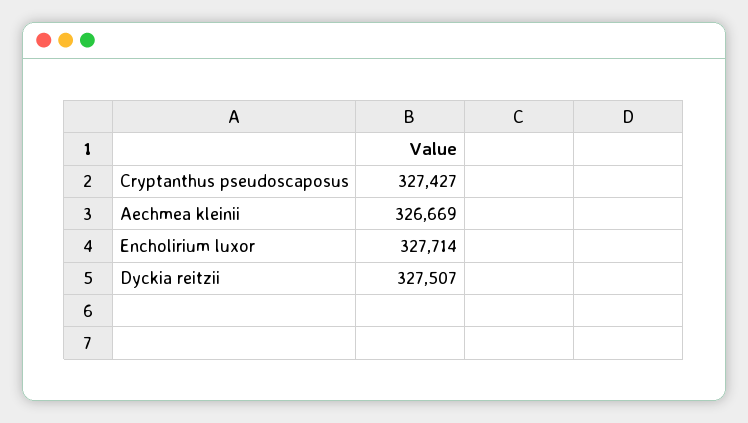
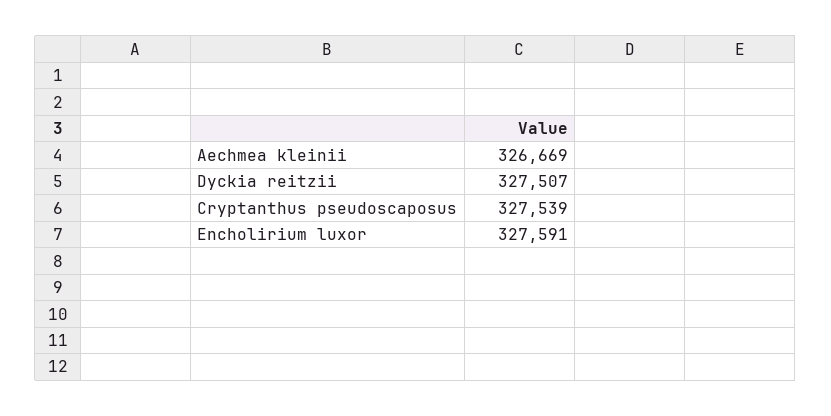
Cryptanthus pseudoscaposus: 327427 -> 327539
Encholirium luxor: 327714 -> 327591

